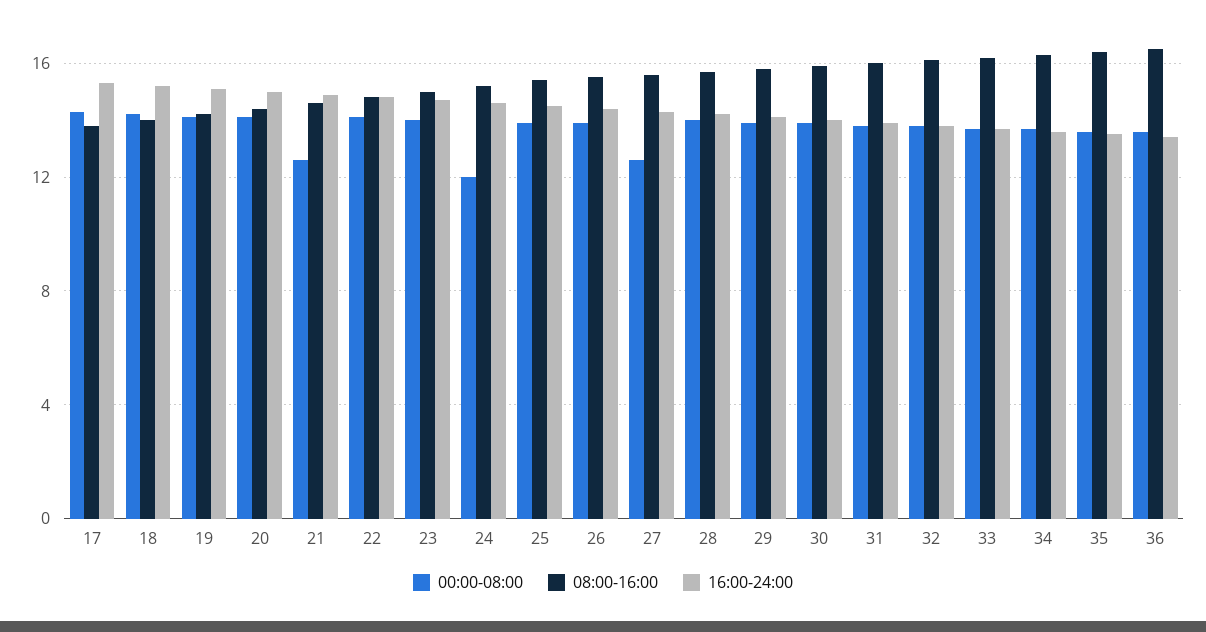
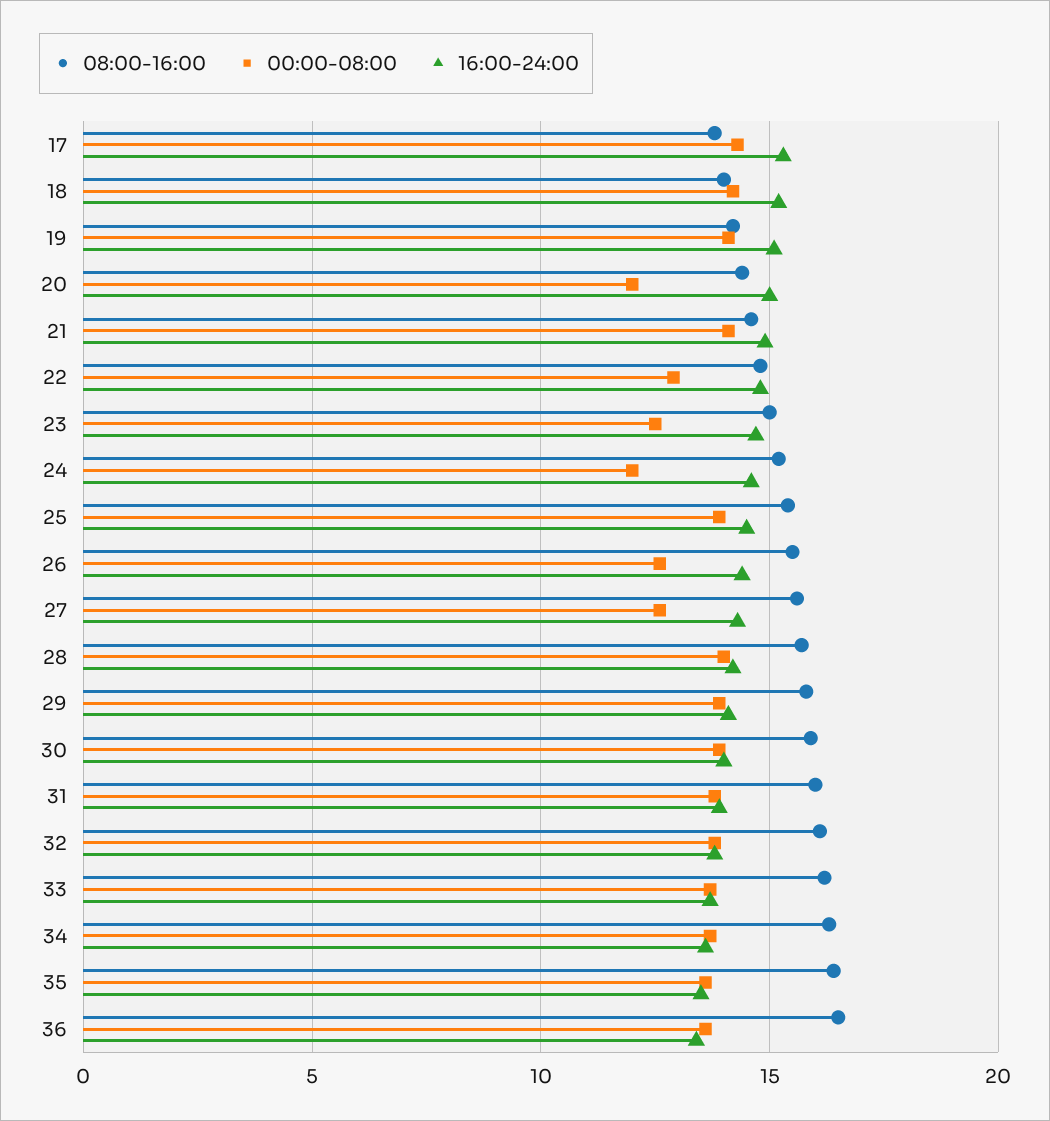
00:00-08:00, 20: 14 -> 12
00:00-08:00, 21: 12.5 -> 14
00:00-08:00, 22: 14 -> 13
00:00-08:00, 23: 14 -> 12.5
00:00-08:00, 26: 14 -> 12.5

